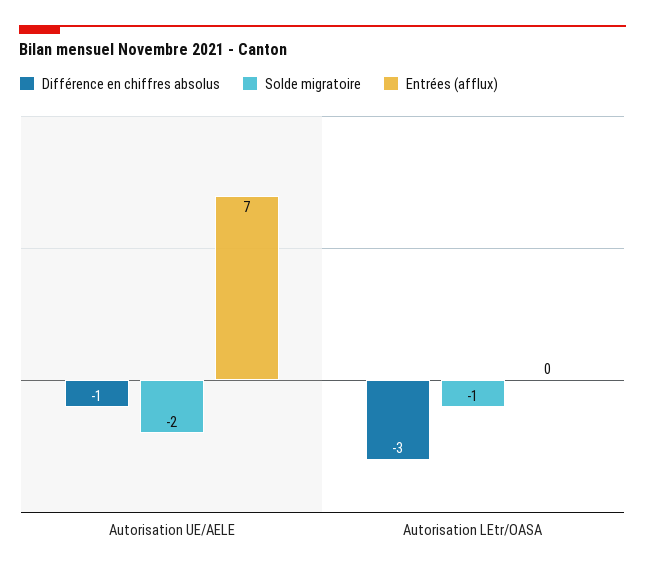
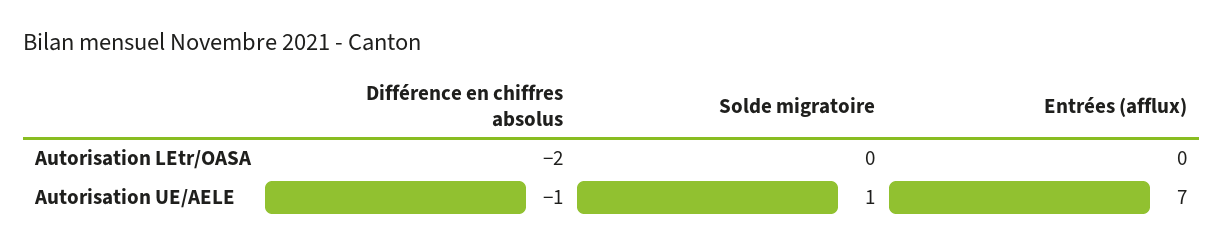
Solde migratoire, Autorisation UE/AELE: -2 -> 1
Différence en chiffres absolus, Autorisation LEtr/OASA: -3 -> -2
Solde migratoire, Autorisation LEtr/OASA: -1 -> 0

